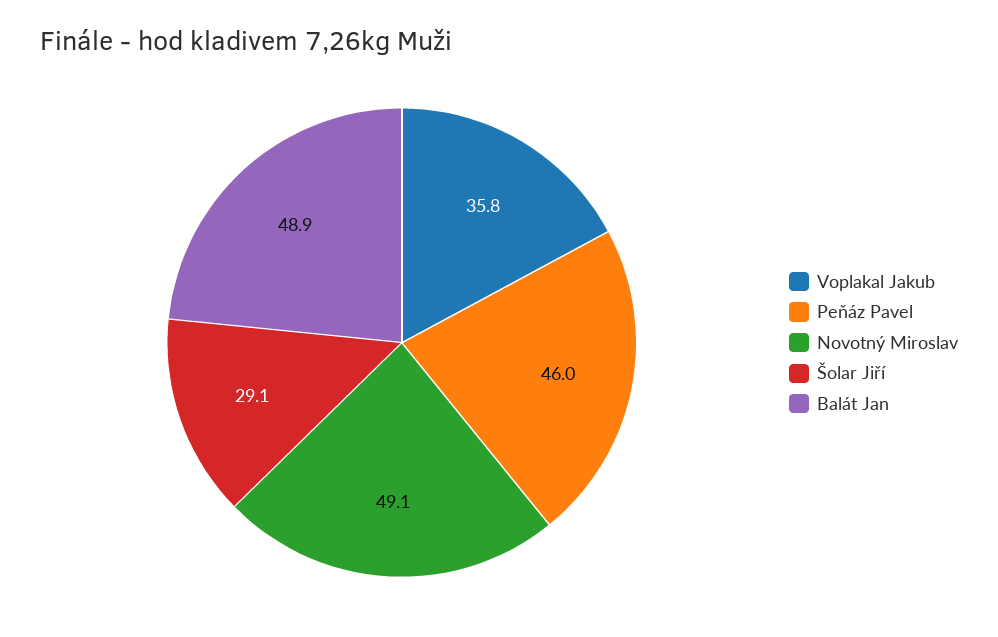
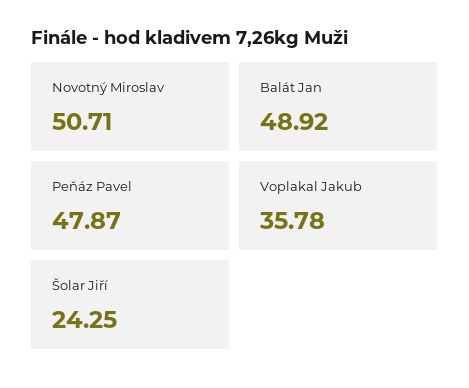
Peňáz Pavel: 46 -> 47.87
Novotný Miroslav: 49.1 -> 50.71
Šolar Jiří: 29.1 -> 24.25

